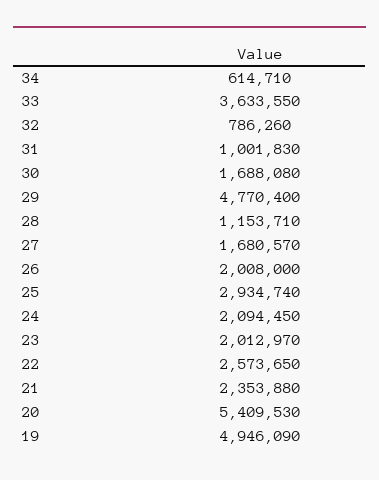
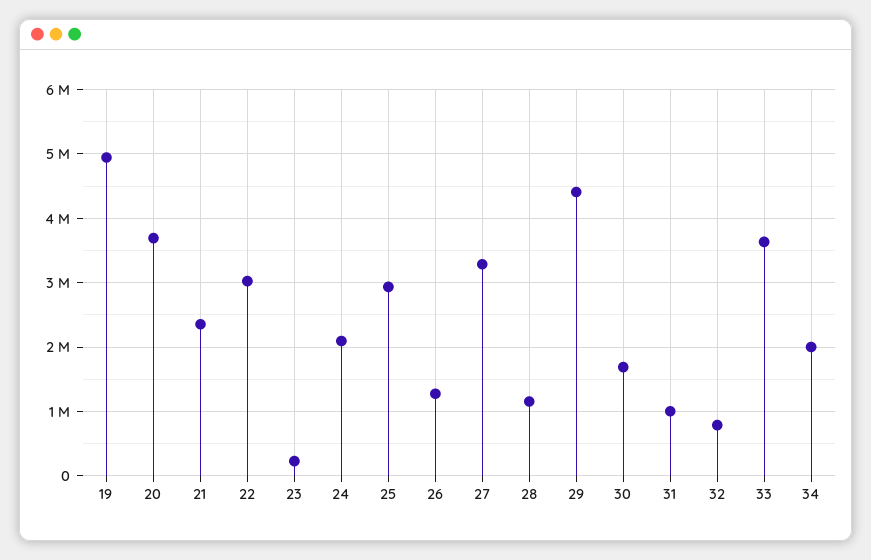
34: 614710 -> 2000000
29: 4770400 -> 4400000
27: 1680570 -> 3300000
26: 2008000 -> 1300000
23: 2012970 -> 200000
22: 2573650 -> 3000000
20: 5409530 -> 3700000

